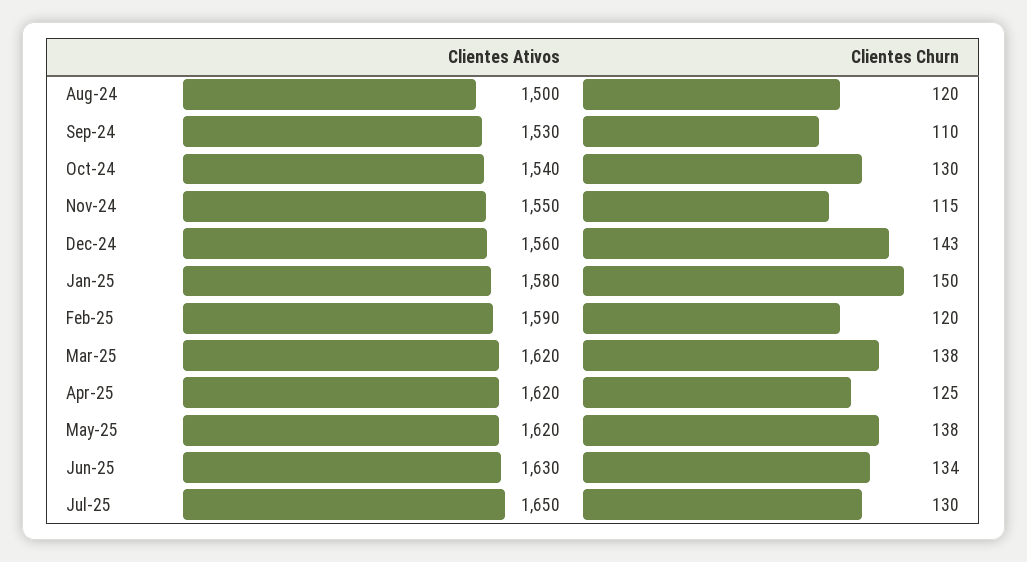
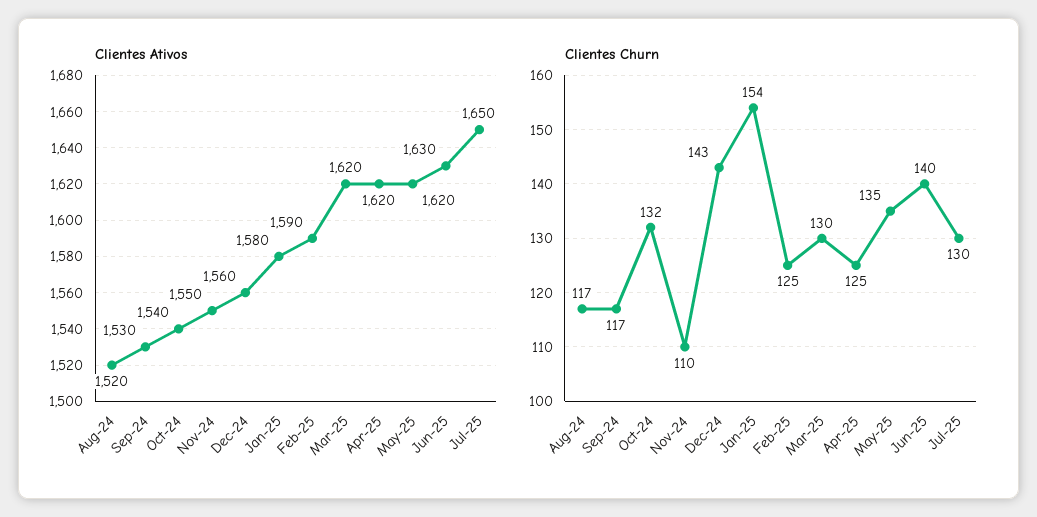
Clientes Ativos, Aug-24: 1500 -> 1520
Clientes Churn, Aug-24: 120 -> 117
Clientes Churn, Sep-24: 110 -> 117
Clientes Churn, Oct-24: 130 -> 132
Clientes Churn, Nov-24: 115 -> 110
Clientes Churn, Jan-25: 150 -> 154
Clientes Churn, Feb-25: 120 -> 125
Clientes Churn, Mar-25: 138 -> 130
Clientes Churn, May-25: 138 -> 135
Clientes Churn, Jun-25: 134 -> 140

